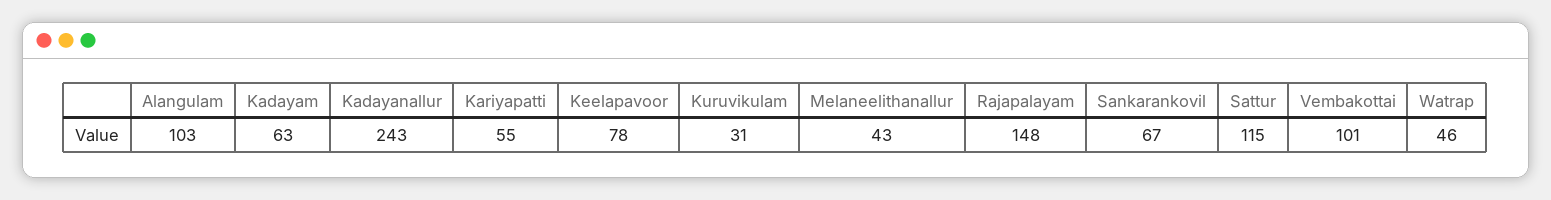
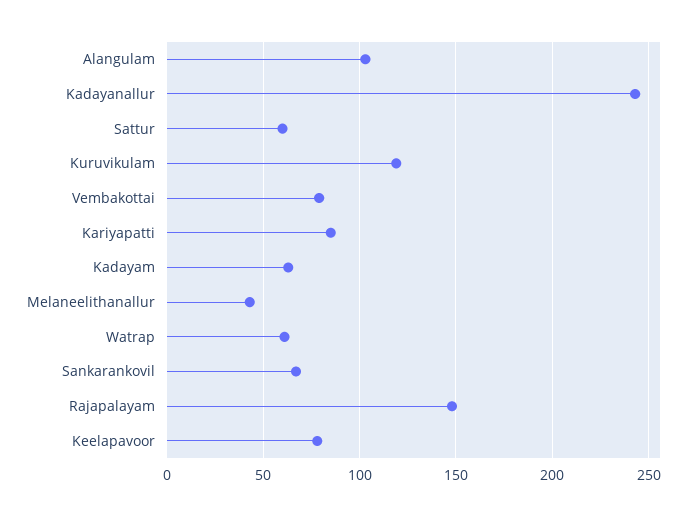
Kariyapatti: 55 -> 85
Kuruvikulam: 31 -> 120
Sattur: 115 -> 60
Vembakottai: 101 -> 80
Watrap: 46 -> 60

